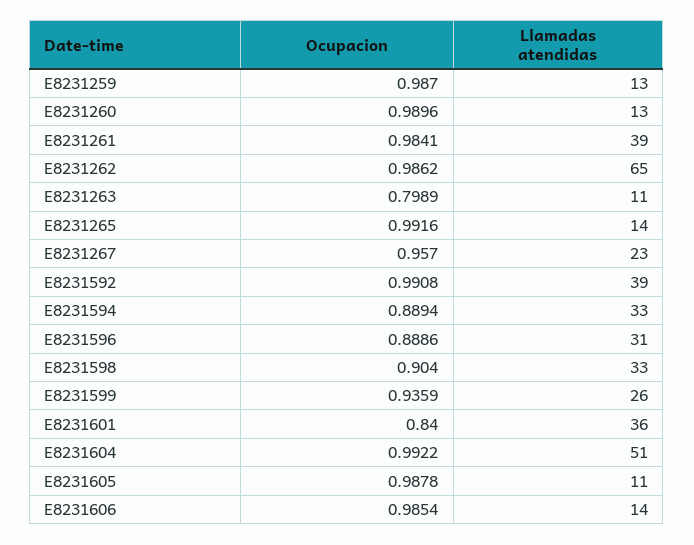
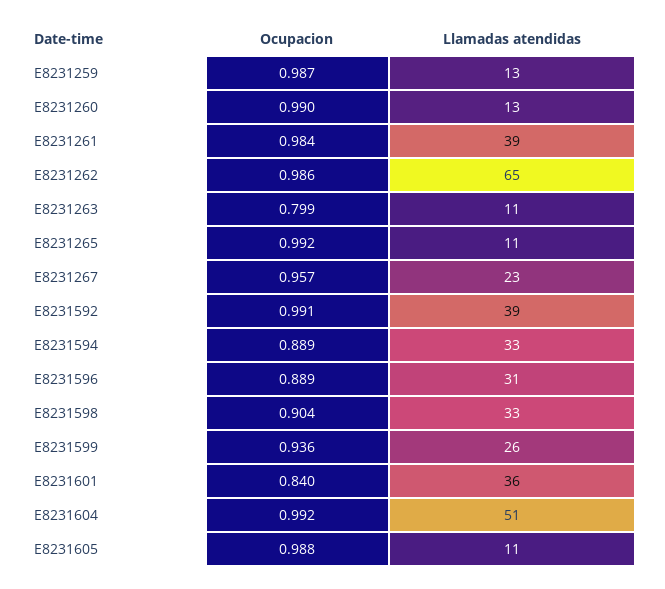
Llamadas atendidas, E8231265: 14 -> 11
Ocupacion, E8231606: 0.9854 -> none
Llamadas atendidas, E8231606: 14 -> none

